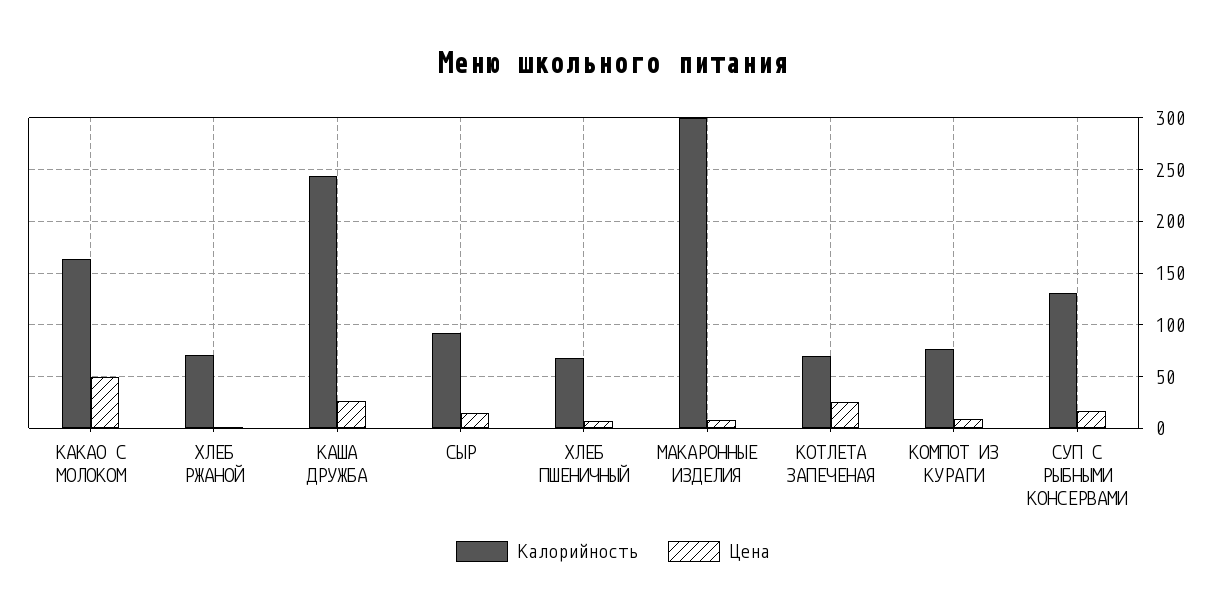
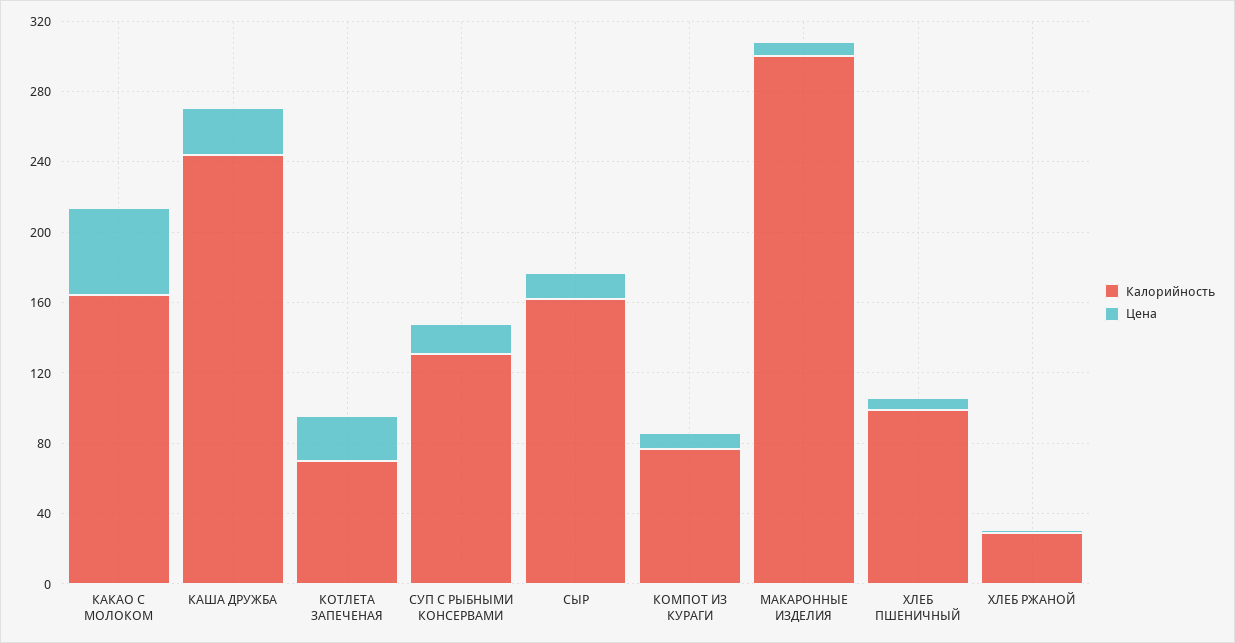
Калорийность, ХЛЕБ РЖАНОЙ: 70 -> 30
Калорийность, СЫР: 90 -> 160
Калорийность, ХЛЕБ ПШЕНИЧНЫЙ: 70 -> 100

